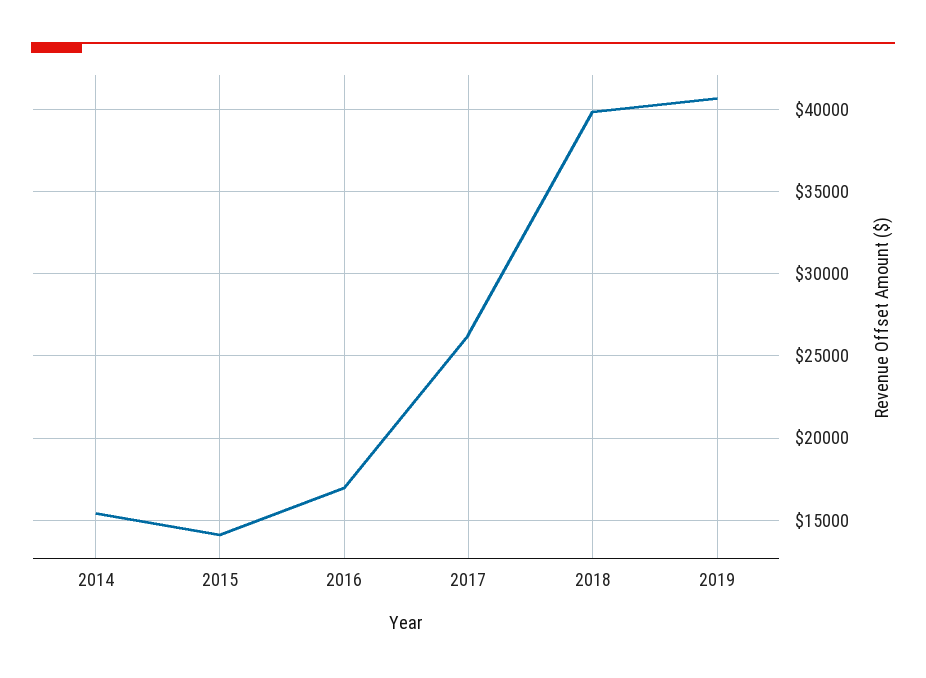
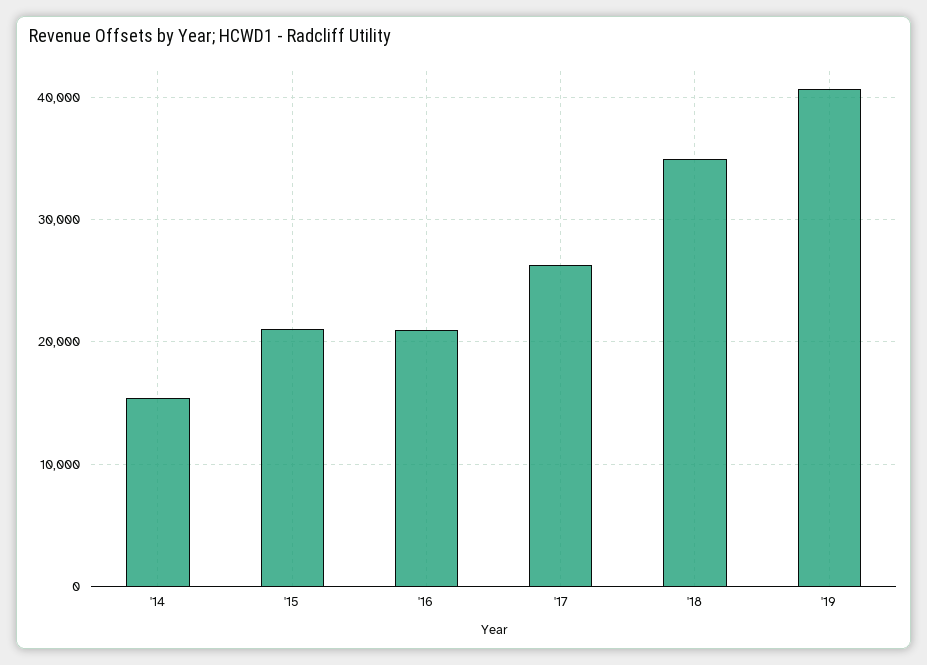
2015: 14000 -> 21000
2016: 17000 -> 21000
2018: 40000 -> 35000

